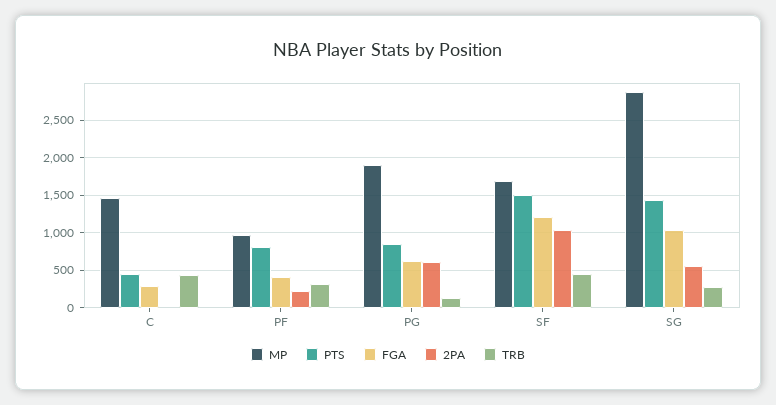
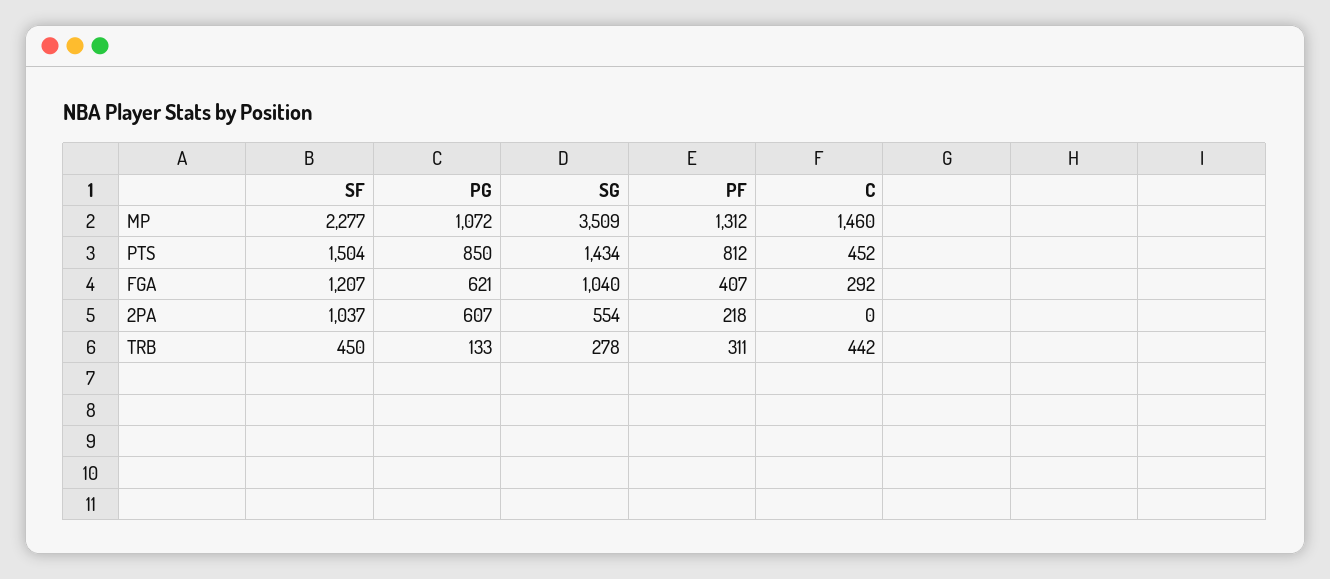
MP, PF: 1000 -> 1312
MP, PG: 1900 -> 1072
MP, SF: 1700 -> 2277
MP, SG: 2900 -> 3509

